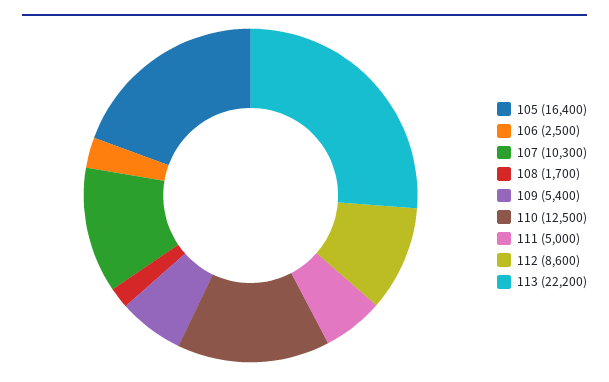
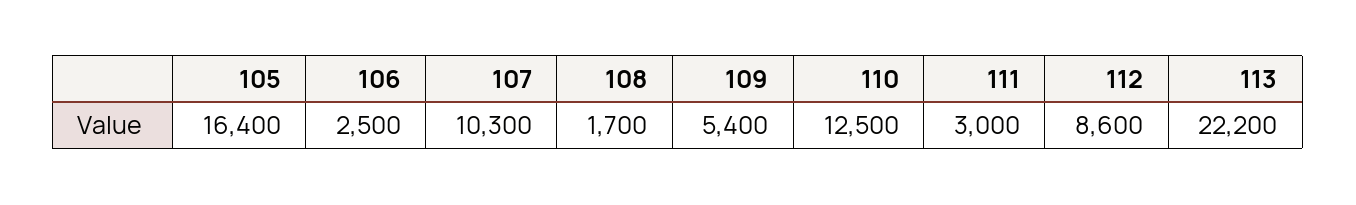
111: 5000 -> 3000

